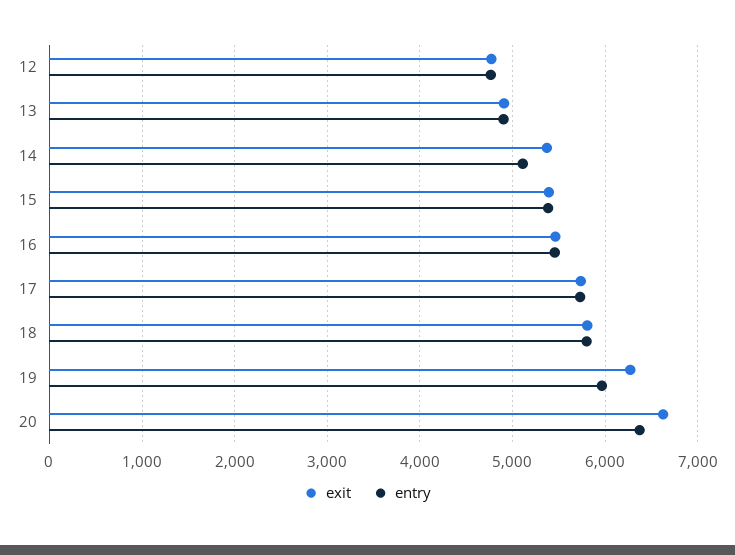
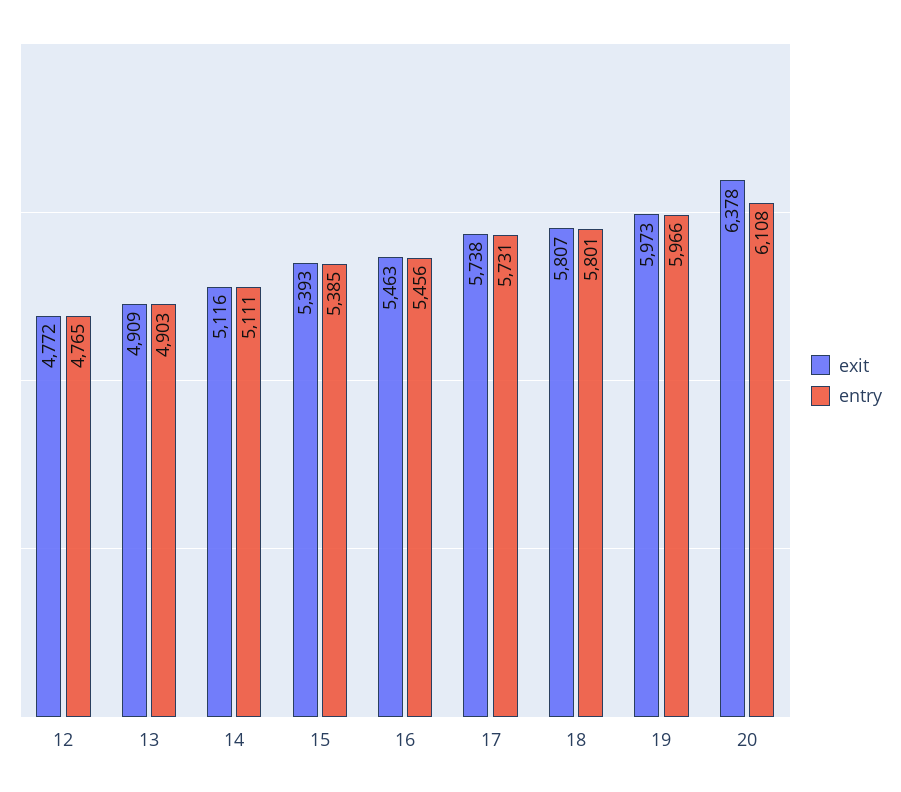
exit, 14: 5400 -> 5116
exit, 19: 6300 -> 5973
exit, 20: 6600 -> 6378
entry, 20: 6400 -> 6108

